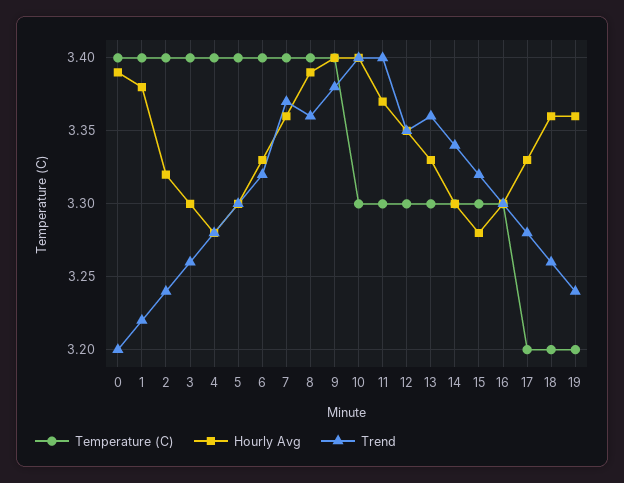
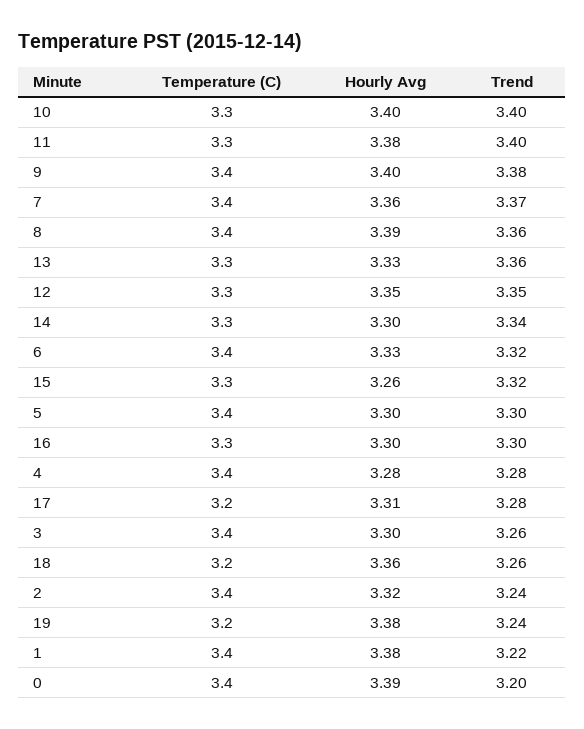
Hourly Avg, 11: 3.37 -> 3.38
Hourly Avg, 15: 3.28 -> 3.26
Hourly Avg, 17: 3.33 -> 3.31
Hourly Avg, 19: 3.36 -> 3.38

